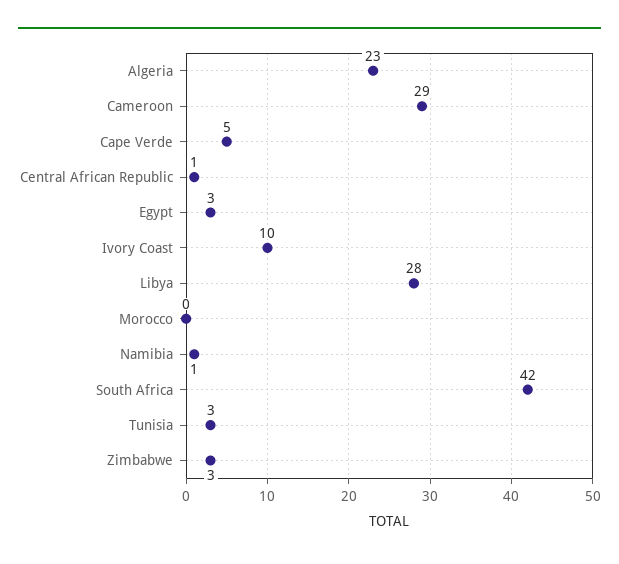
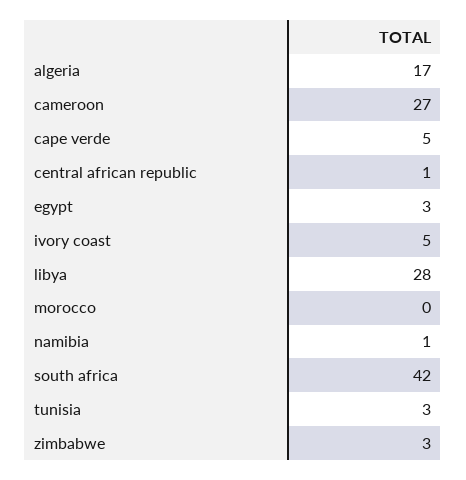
Algeria: 23 -> 17
Cameroon: 29 -> 27
Ivory Coast: 10 -> 5

